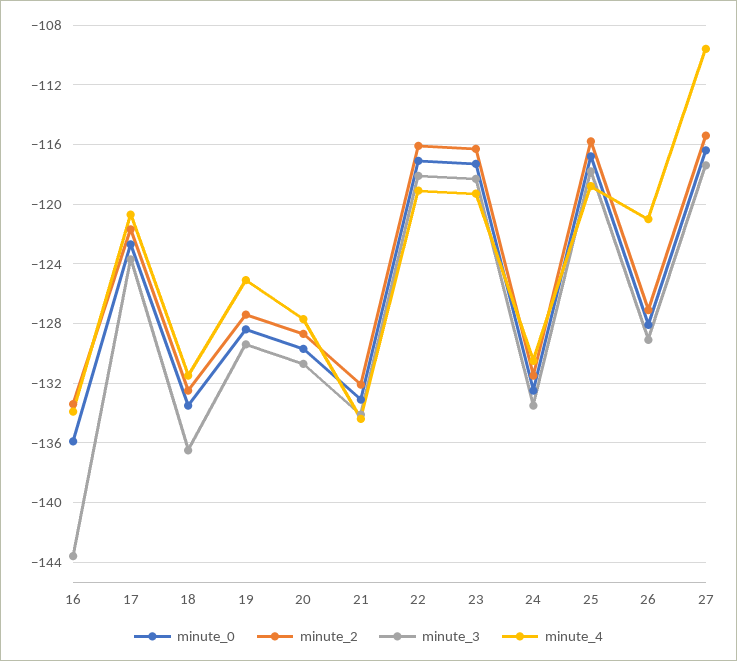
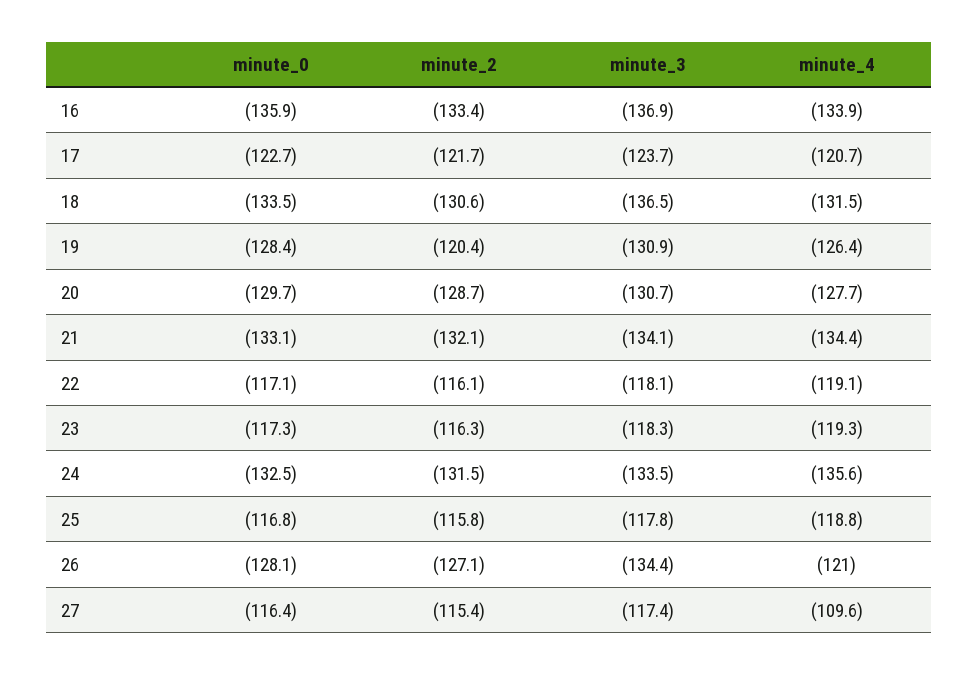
minute_3, 16: -143.5 -> -136.9
minute_2, 18: -132.5 -> -130.6
minute_2, 19: -127.5 -> -120.4
minute_3, 19: -129.5 -> -130.9
minute_4, 19: -125 -> -126.4
minute_4, 24: -130.5 -> -135.6
minute_3, 26: -129 -> -134.4

